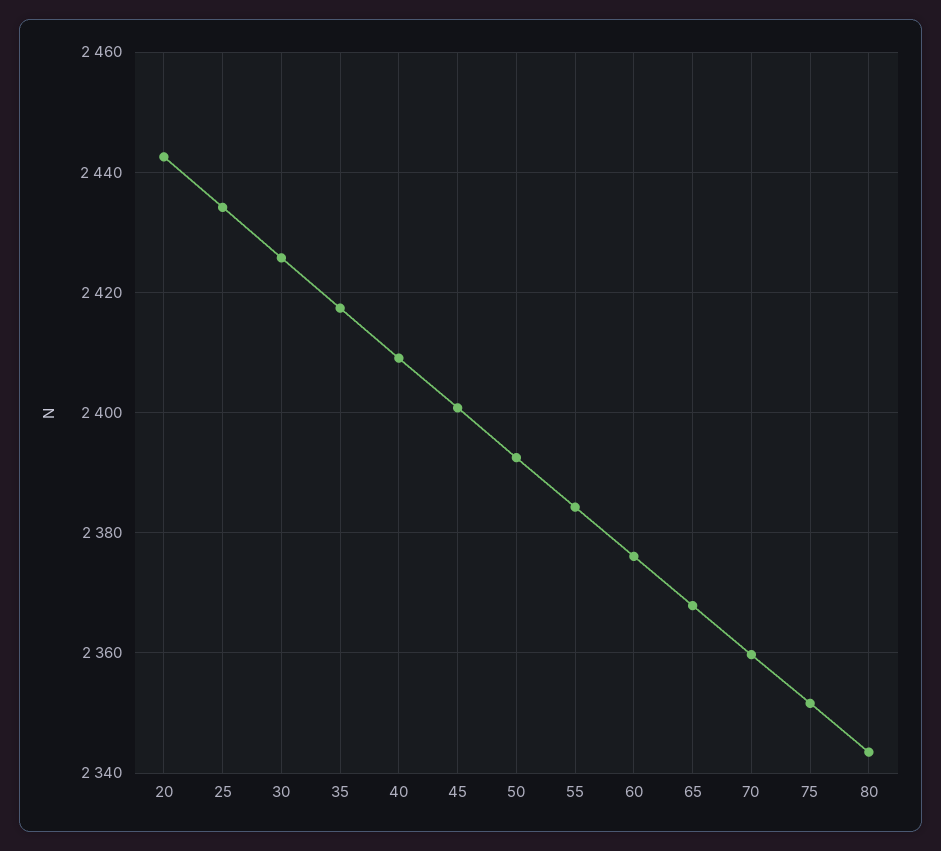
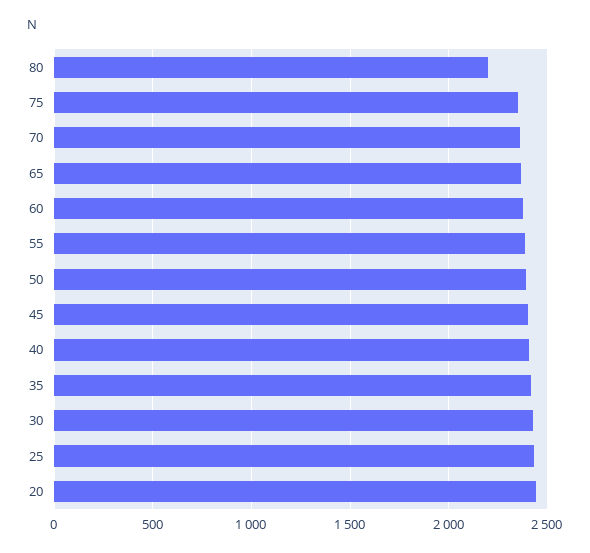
80: 2344 -> 2200

